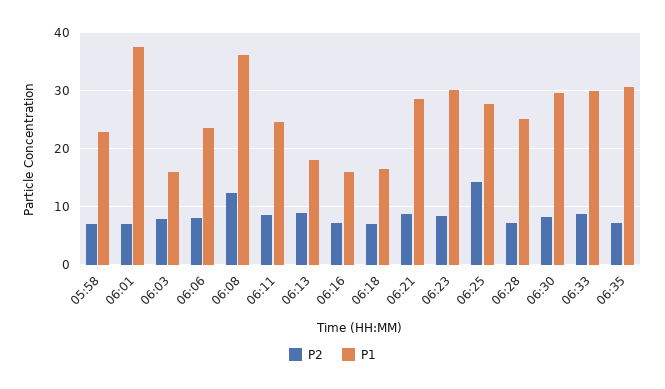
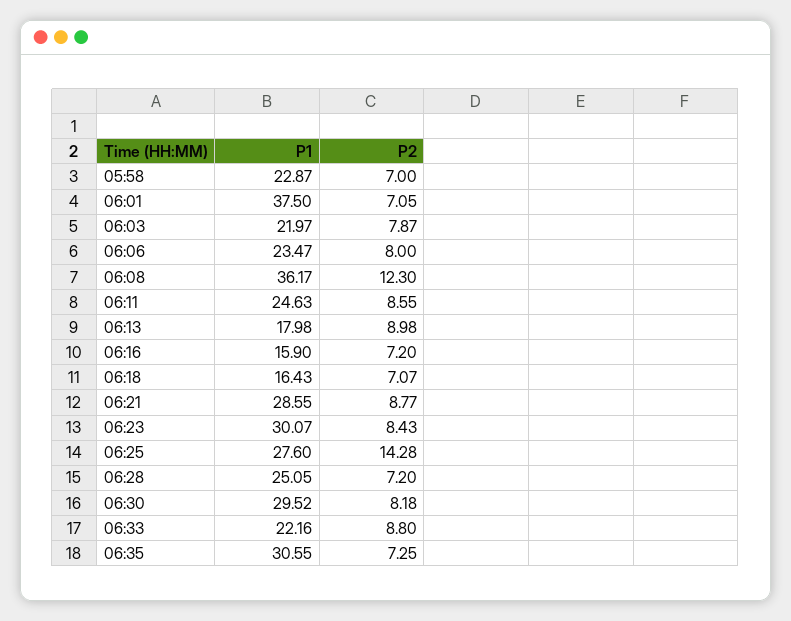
P1, 06:03: 16 -> 21.97
P1, 06:33: 30 -> 22.16

